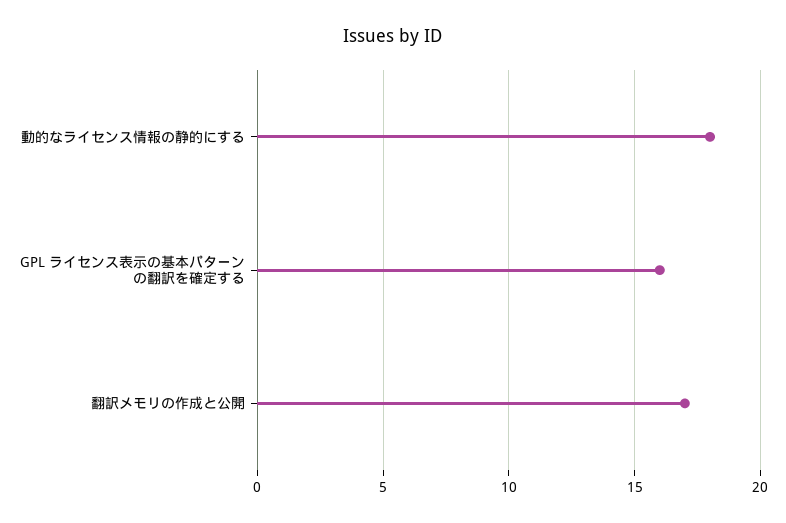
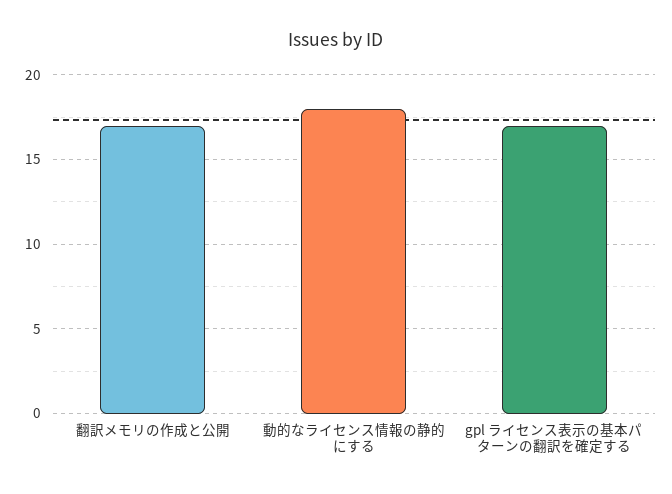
GPL ライセンス表示の基本パターンの翻訳を確定する: 16 -> 17

